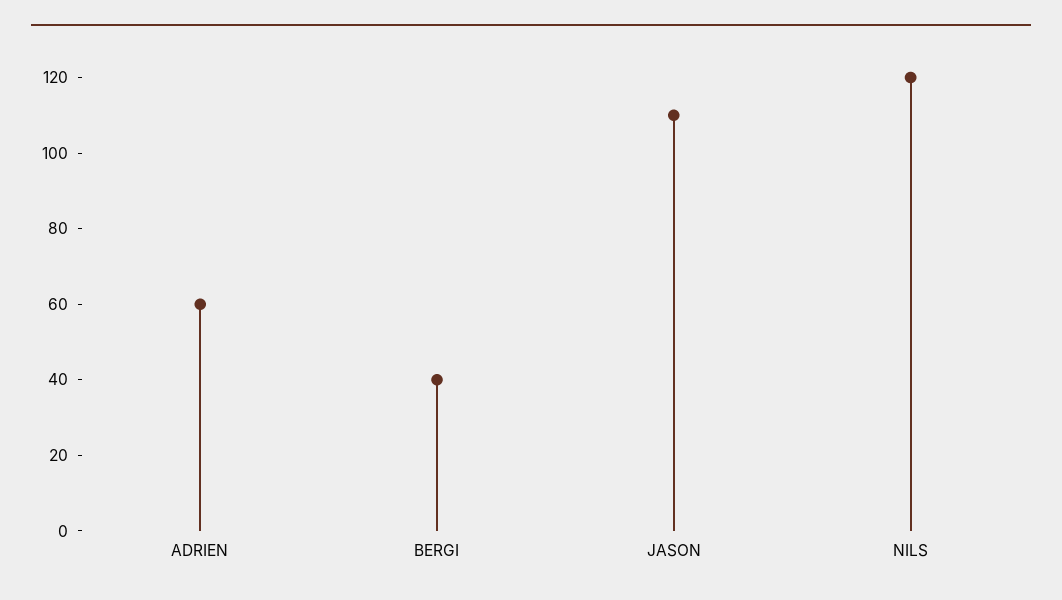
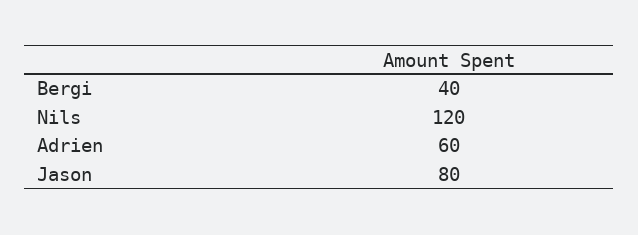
JASON: 110 -> 80

